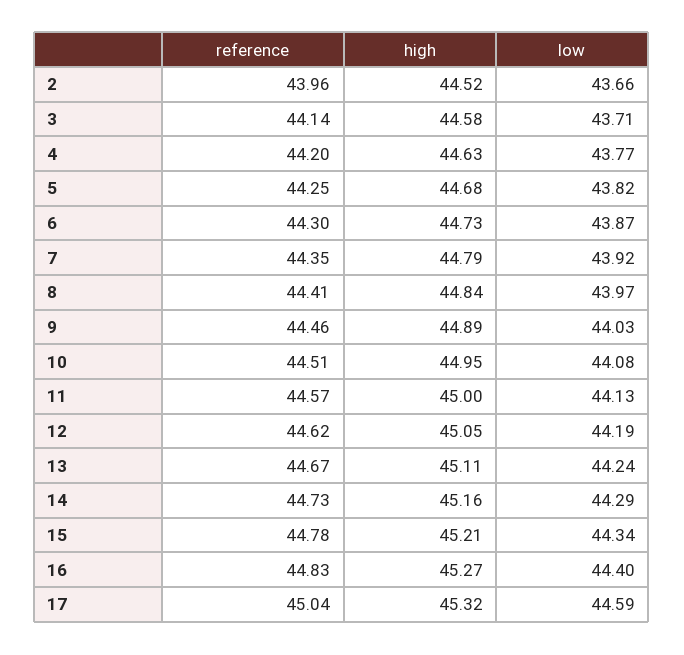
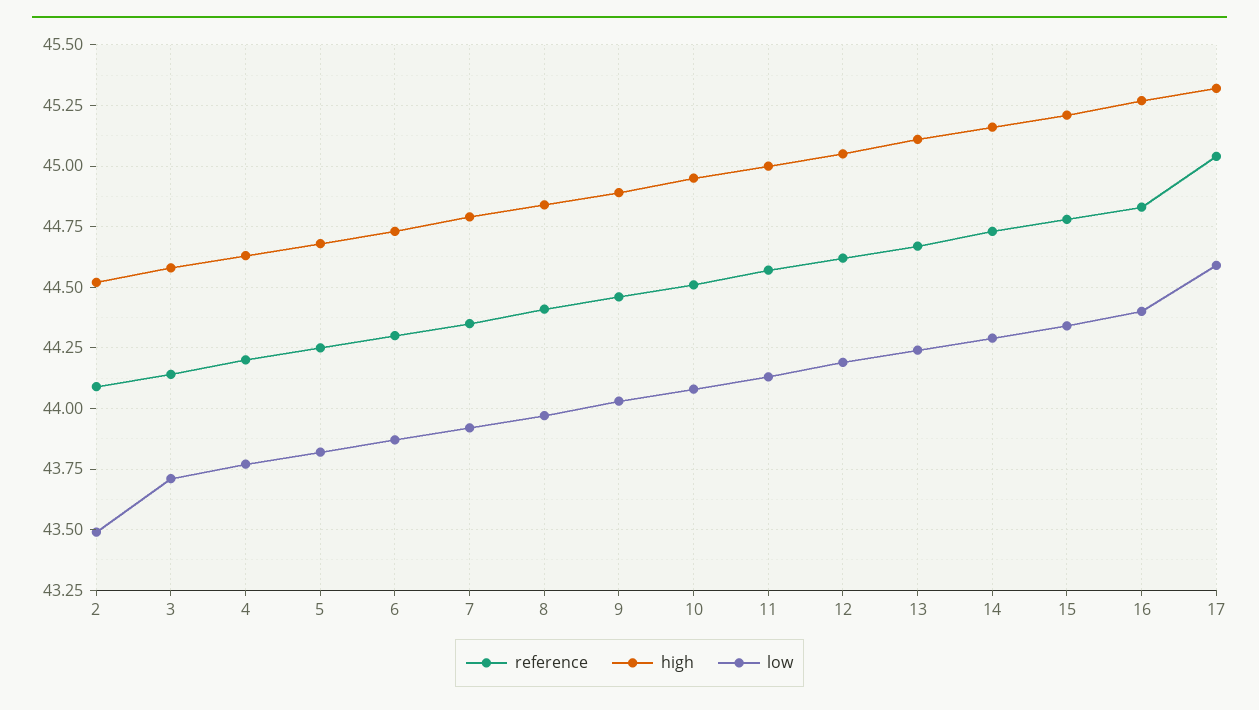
reference, 2: 43.96 -> 44.1
low, 2: 43.66 -> 43.5

